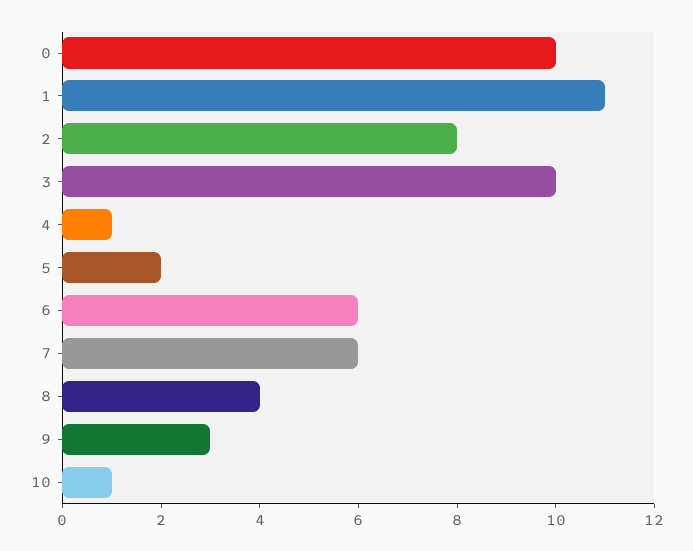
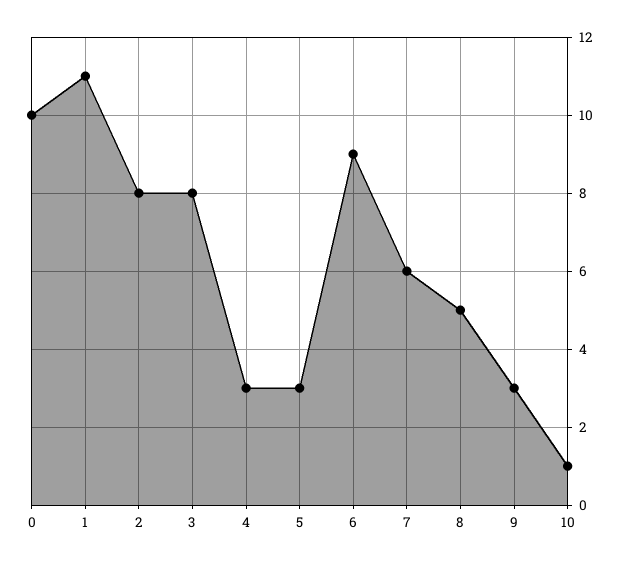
3: 10 -> 8
4: 1 -> 3
5: 2 -> 3
6: 6 -> 9
8: 4 -> 5

